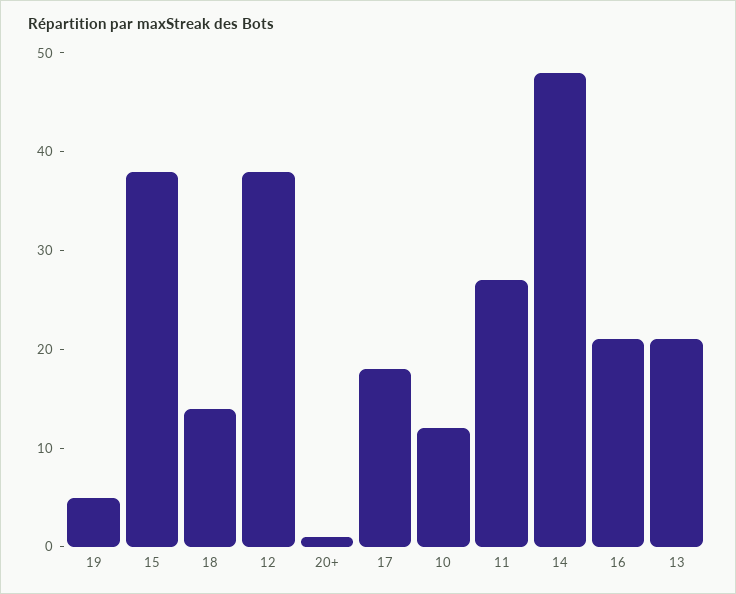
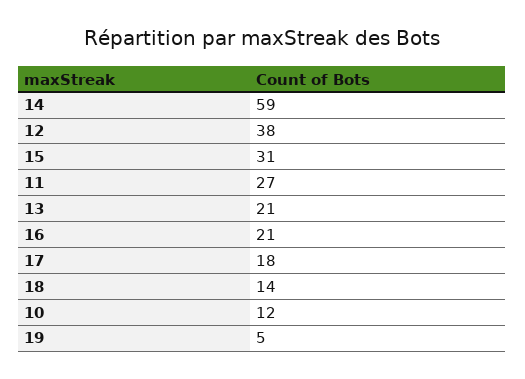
15: 38 -> 31
20+: 1 -> none
14: 48 -> 59

